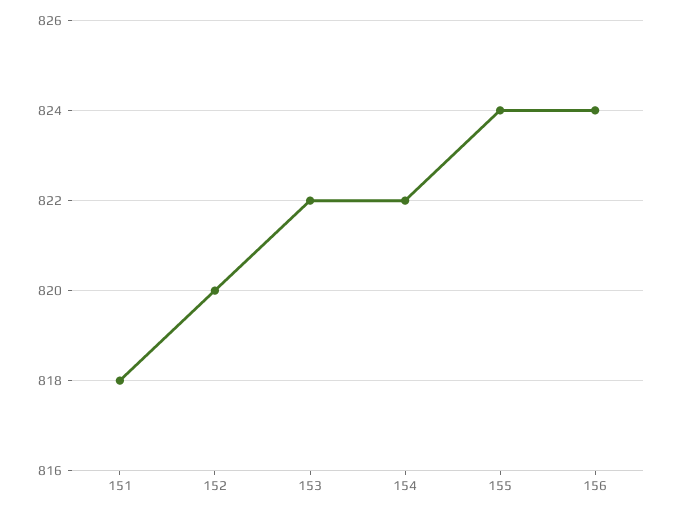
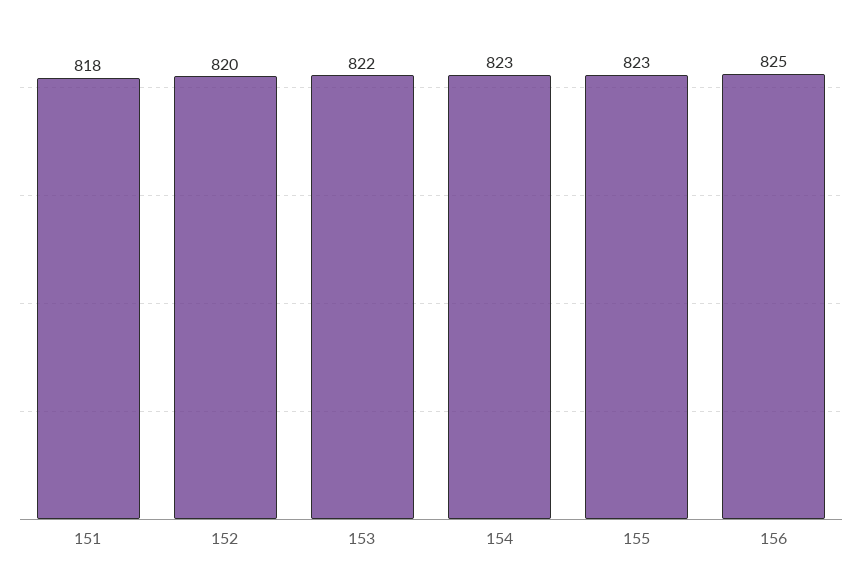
154: 822 -> 823
155: 824 -> 823
156: 824 -> 825

